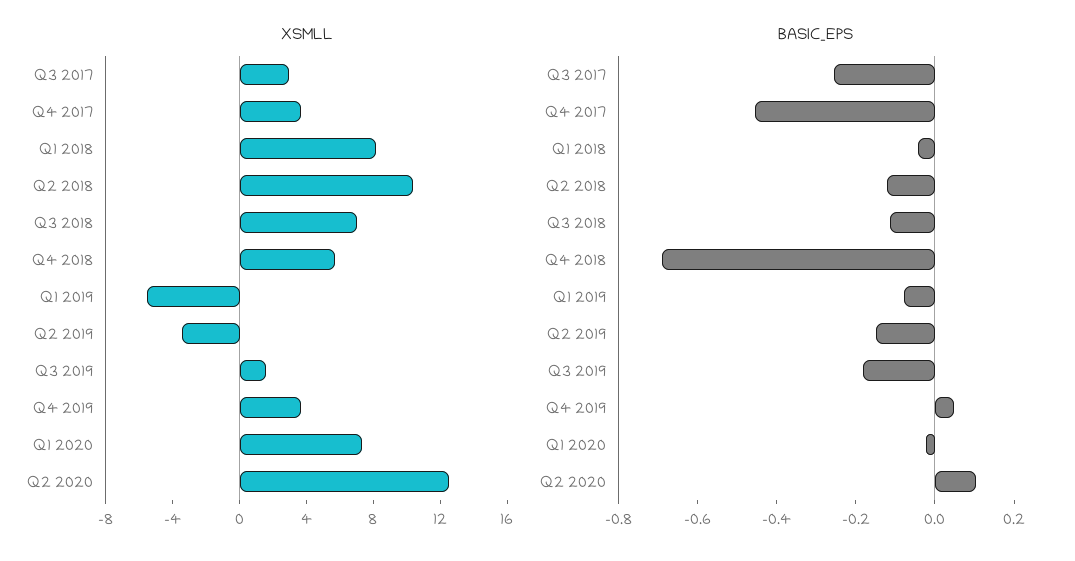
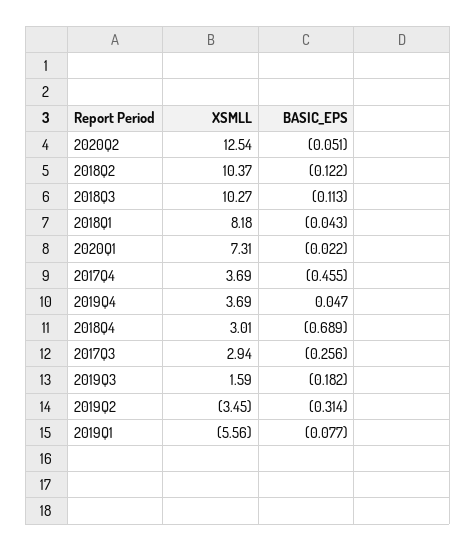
XSMLL, Q3 2018: 7 -> 10.27
XSMLL, Q4 2018: 6 -> 3.01
BASIC_EPS, Q2 2019: -0.15 -> -0.314
BASIC_EPS, Q2 2020: 0.1 -> -0.051

